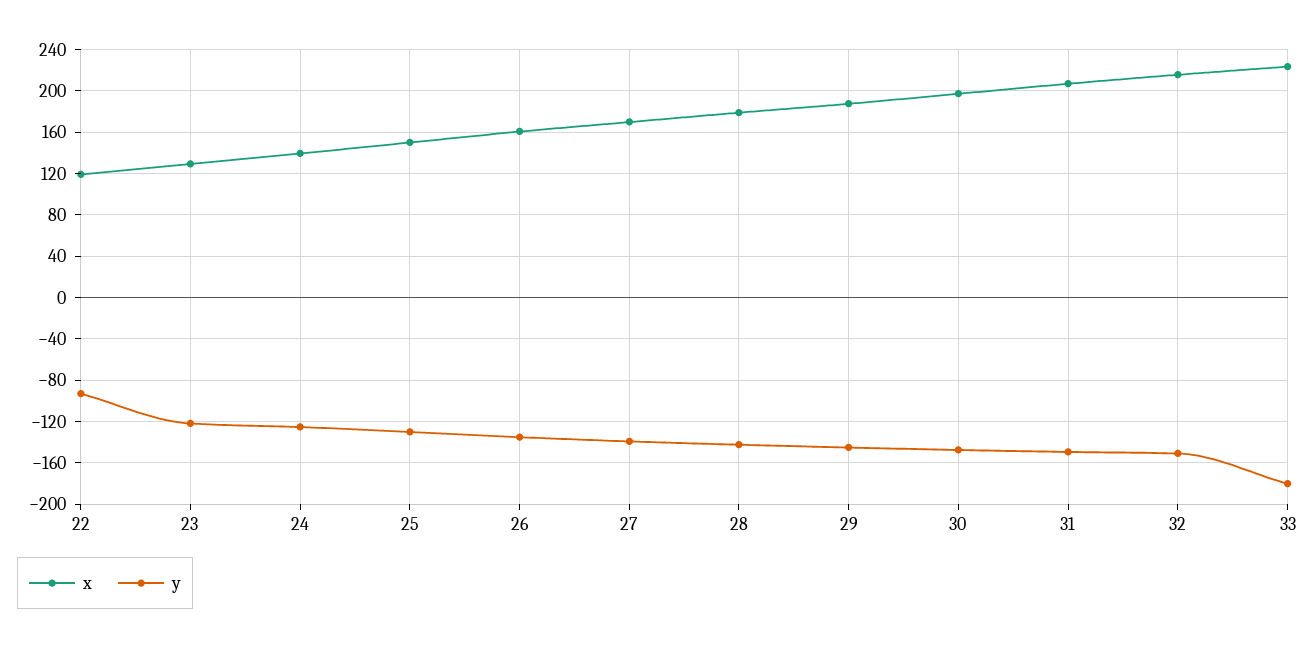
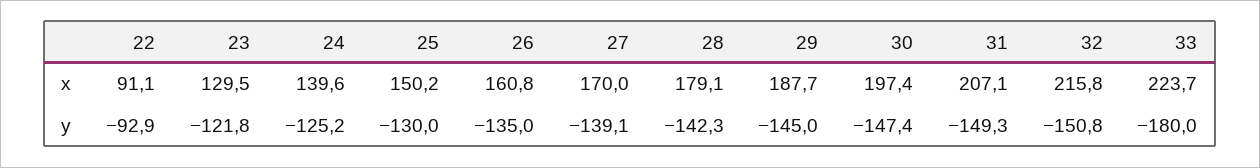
x, 22: 120 -> 91.1

